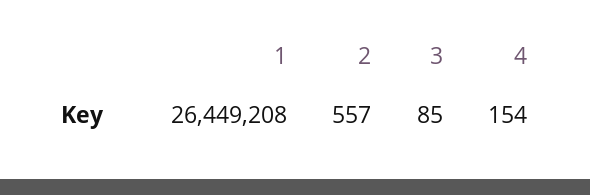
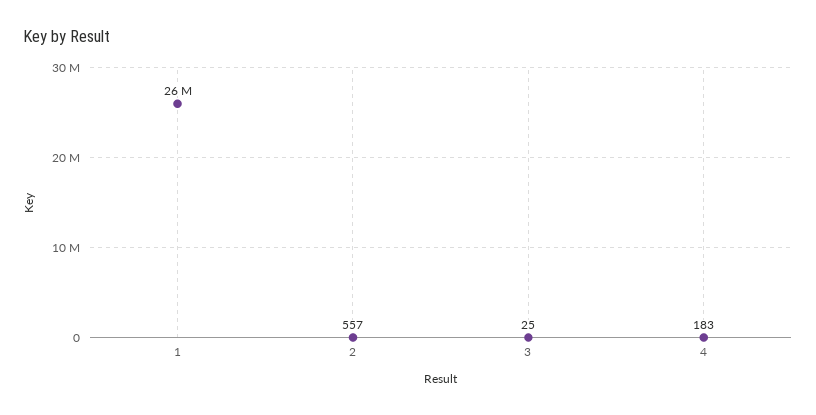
3: 85 -> 25
4: 154 -> 183

